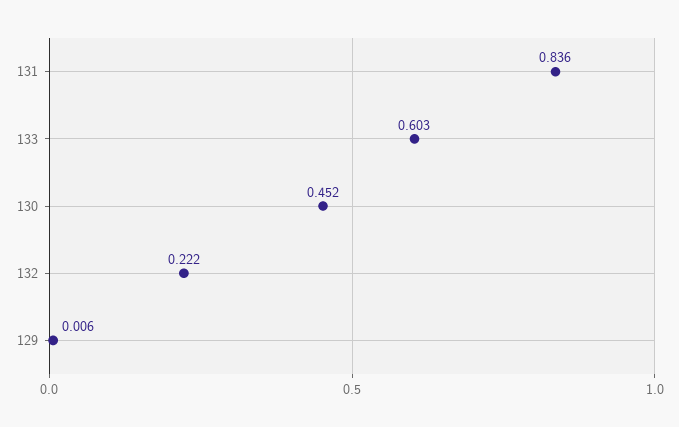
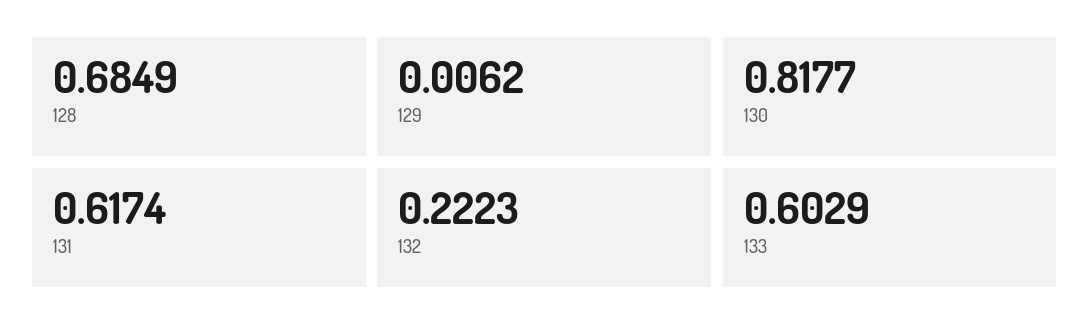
131: 0.836 -> 0.6174
130: 0.452 -> 0.8177
128: none -> 0.6849

